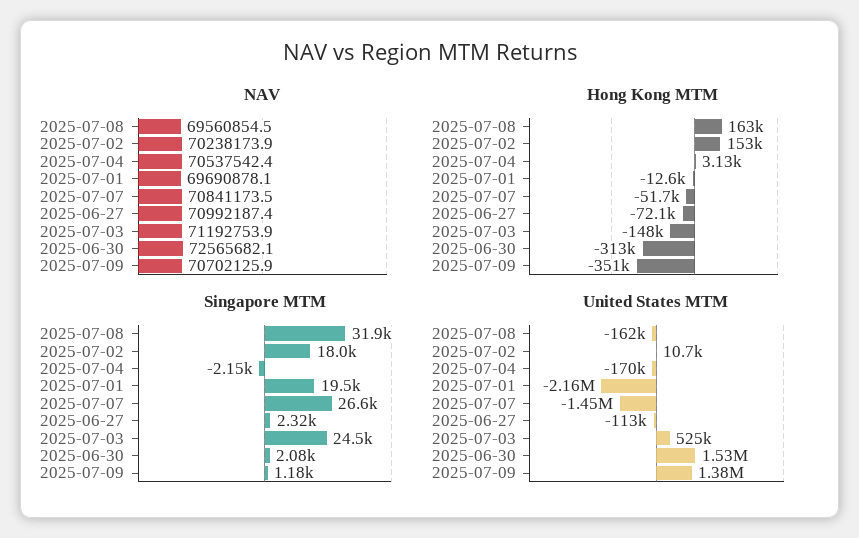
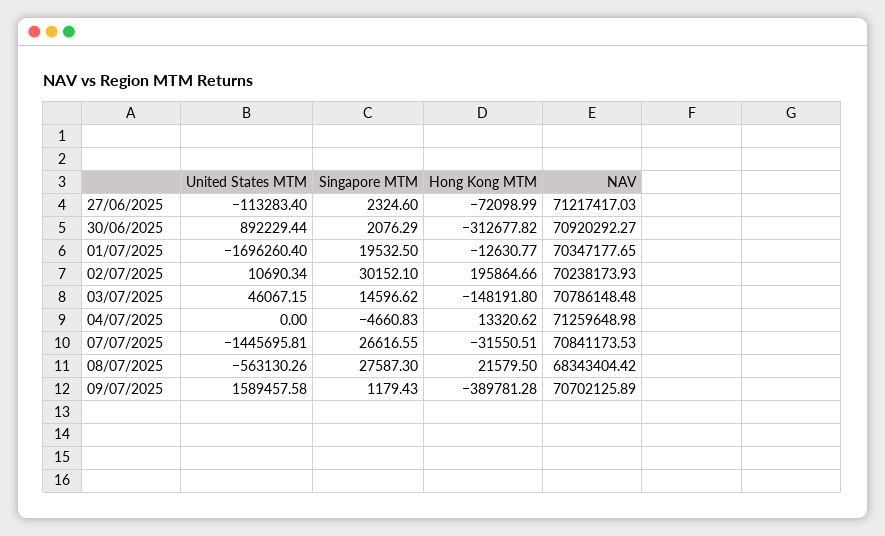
NAV, 2025-07-08: 69560854.5 -> 68343404.42
NAV, 2025-07-04: 70537542.4 -> 71259648.98
NAV, 2025-07-01: 69690878.1 -> 70347177.65
NAV, 2025-06-27: 70992187.4 -> 71217417.03
NAV, 2025-07-03: 71192753.9 -> 70786148.48
NAV, 2025-06-30: 72565682.1 -> 70920292.27
Hong Kong MTM, 2025-07-08: 163000 -> 21579.5
Hong Kong MTM, 2025-07-02: 153000 -> 195864.66
Hong Kong MTM, 2025-07-04: 3130 -> 13320.62
Hong Kong MTM, 2025-07-07: -51700 -> -31550.51
Hong Kong MTM, 2025-07-09: -351000 -> -389781.28
Singapore MTM, 2025-07-08: 31900 -> 27587.3
Singapore MTM, 2025-07-02: 18000 -> 30152.1
Singapore MTM, 2025-07-04: -2150 -> -4660.83
Singapore MTM, 2025-07-03: 24500 -> 14596.62
United States MTM, 2025-07-08: -162000 -> -563130.26
United States MTM, 2025-07-04: -170000 -> 0
United States MTM, 2025-07-01: -2160000 -> -1696260.4
United States MTM, 2025-07-03: 525000 -> 46067.15
United States MTM, 2025-06-30: 1530000 -> 892229.44
United States MTM, 2025-07-09: 1380000 -> 1589457.58

